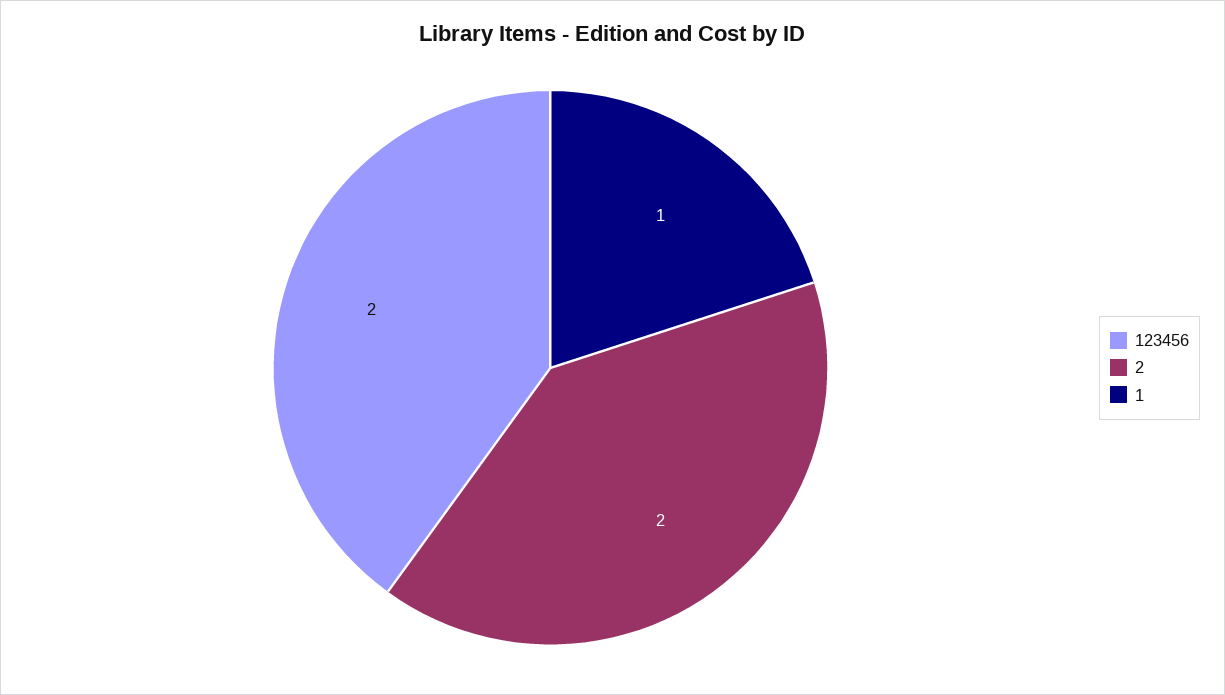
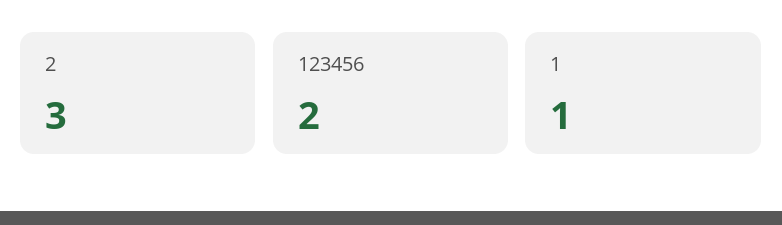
2: 2 -> 3

